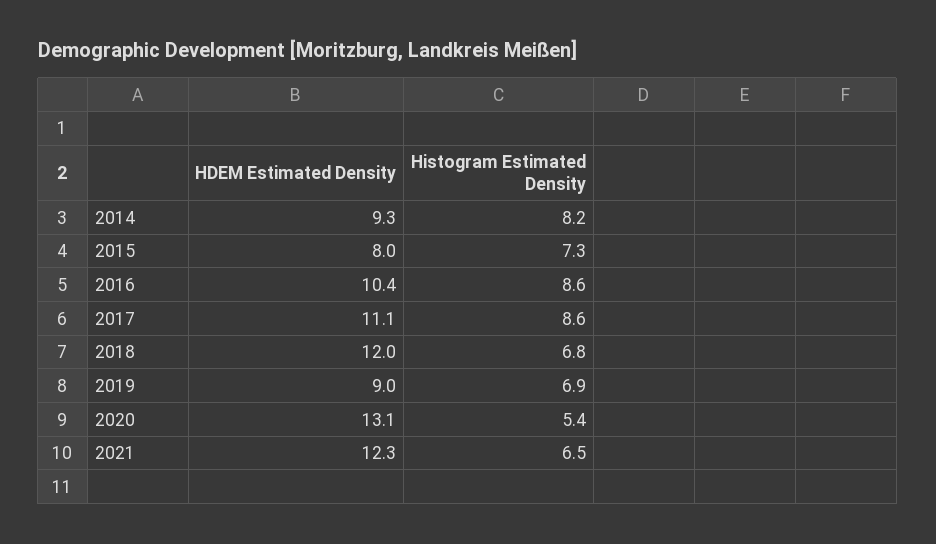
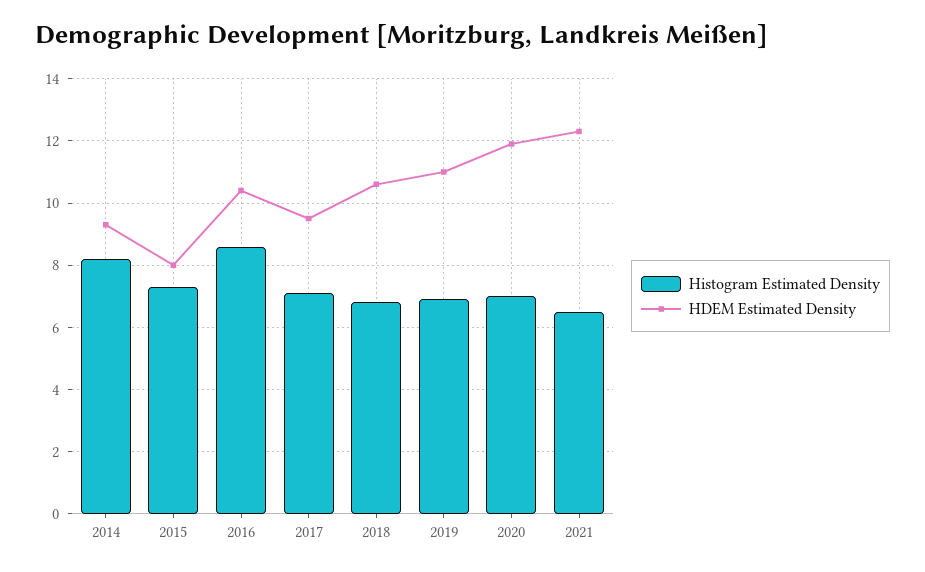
HDEM Estimated Density, 2017: 11.1 -> 9.5
Histogram Estimated Density, 2017: 8.6 -> 7
HDEM Estimated Density, 2018: 12 -> 10.5
HDEM Estimated Density, 2019: 9 -> 11
HDEM Estimated Density, 2020: 13.1 -> 12
Histogram Estimated Density, 2020: 5.4 -> 7

